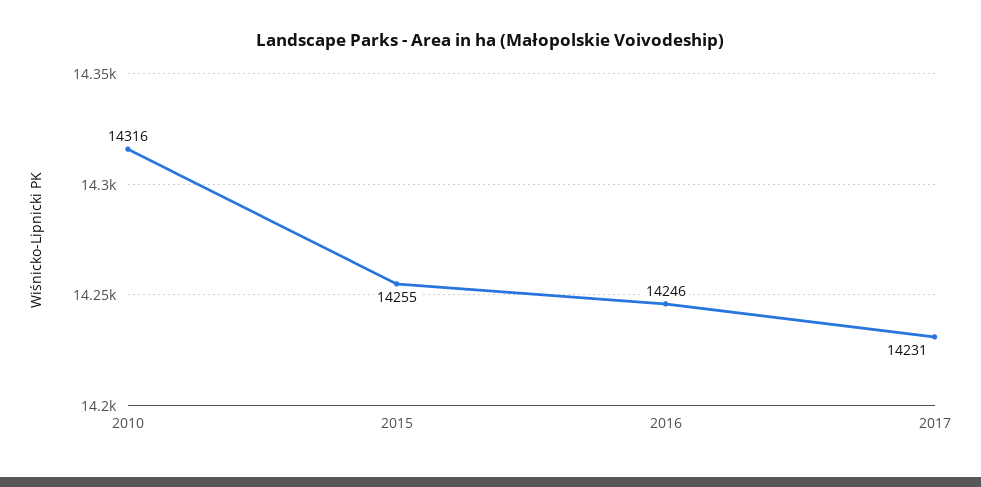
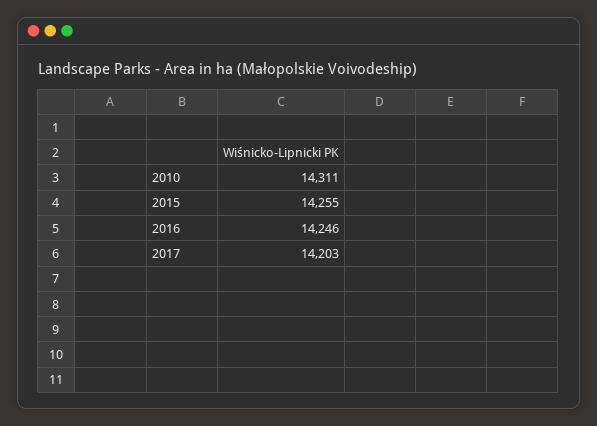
2010: 14316 -> 14311
2017: 14231 -> 14203

